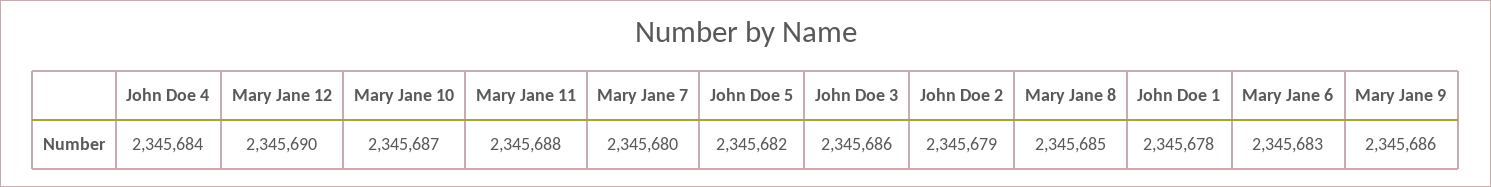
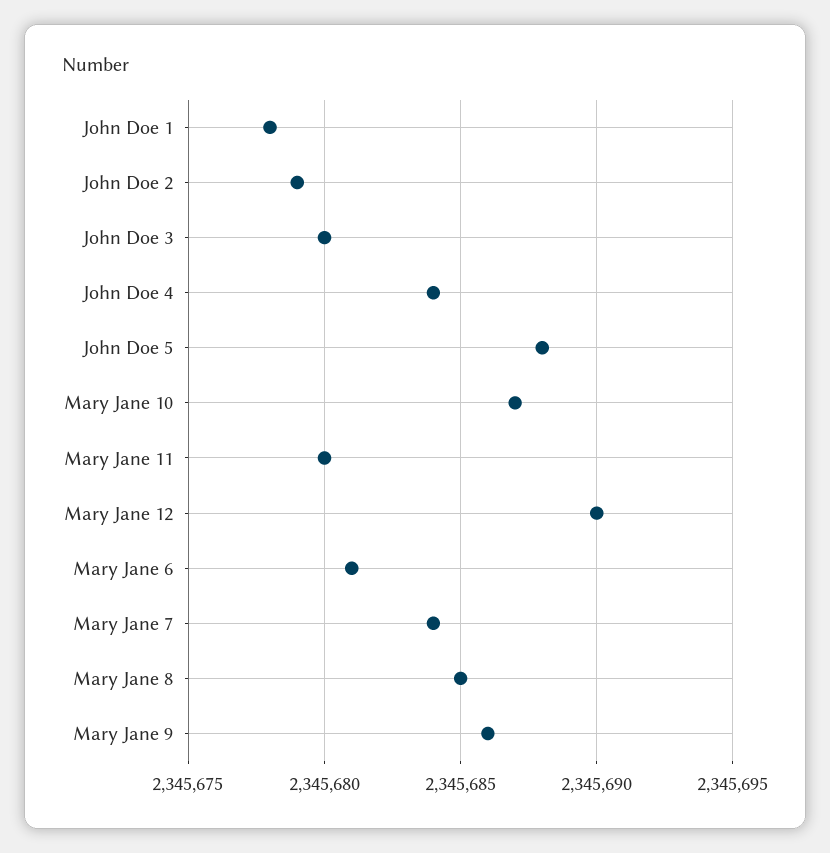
Mary Jane 11: 2345688 -> 2345680
Mary Jane 7: 2345680 -> 2345684
John Doe 5: 2345682 -> 2345688
John Doe 3: 2345686 -> 2345680
Mary Jane 6: 2345683 -> 2345681

